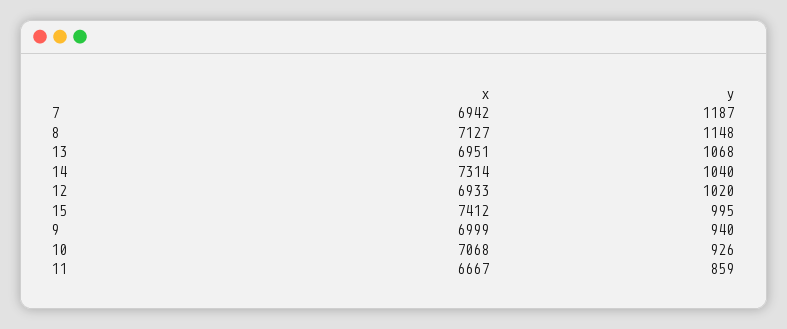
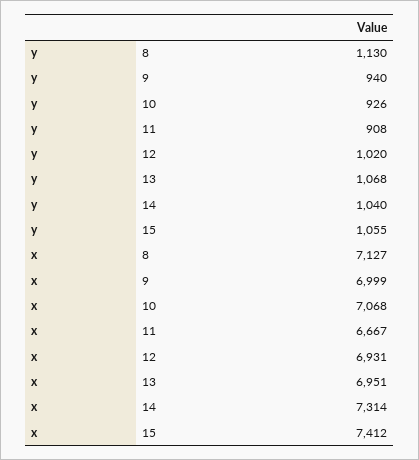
x, 7: 6942 -> none
y, 7: 1187 -> none
y, 8: 1148 -> 1130
x, 12: 6933 -> 6931
y, 15: 995 -> 1055
y, 11: 859 -> 908

